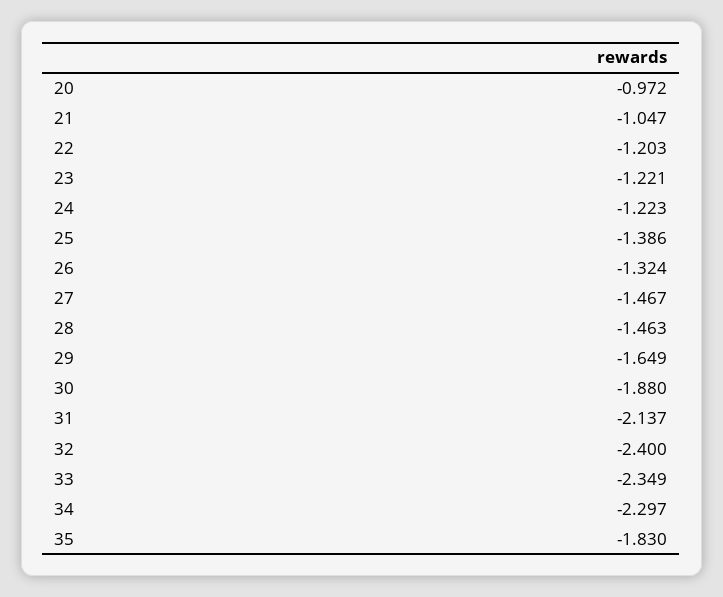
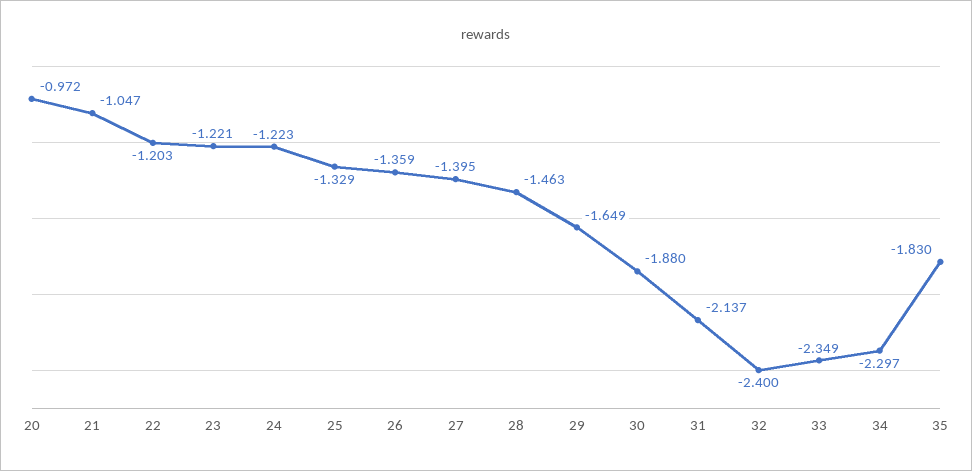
25: -1.386 -> -1.329
26: -1.324 -> -1.359
27: -1.467 -> -1.395

